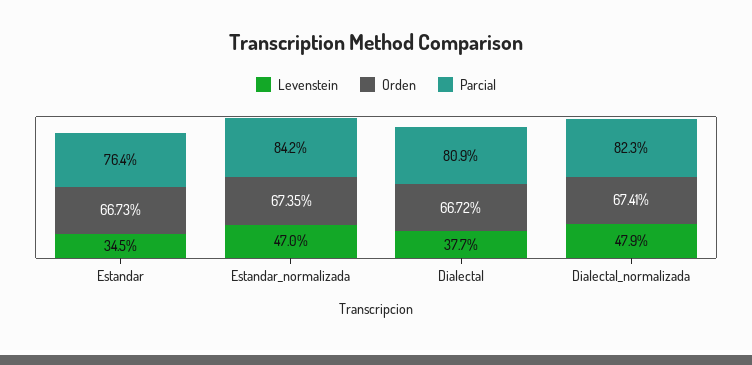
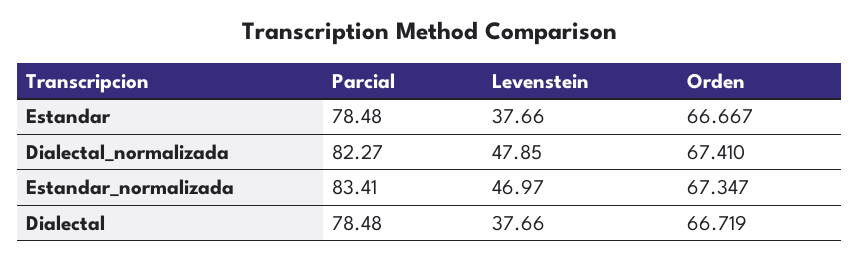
Levenstein, Estandar: 34.5 -> 37.66
Orden, Estandar: 66.73 -> 66.667
Parcial, Estandar: 76.4 -> 78.48
Parcial, Estandar_normalizada: 84.2 -> 83.41
Parcial, Dialectal: 80.9 -> 78.48

